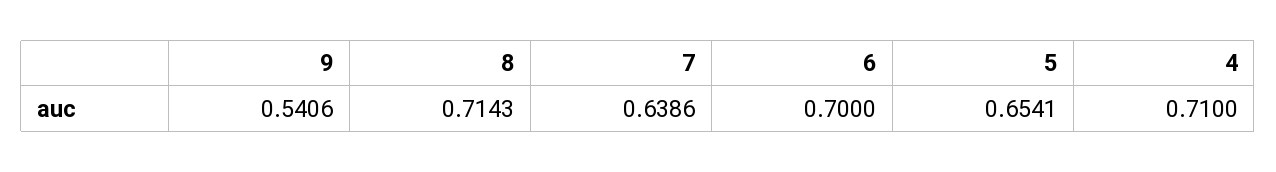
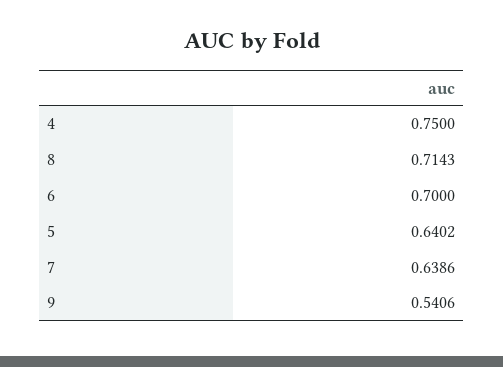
5: 0.6541 -> 0.6402
4: 0.71 -> 0.75

